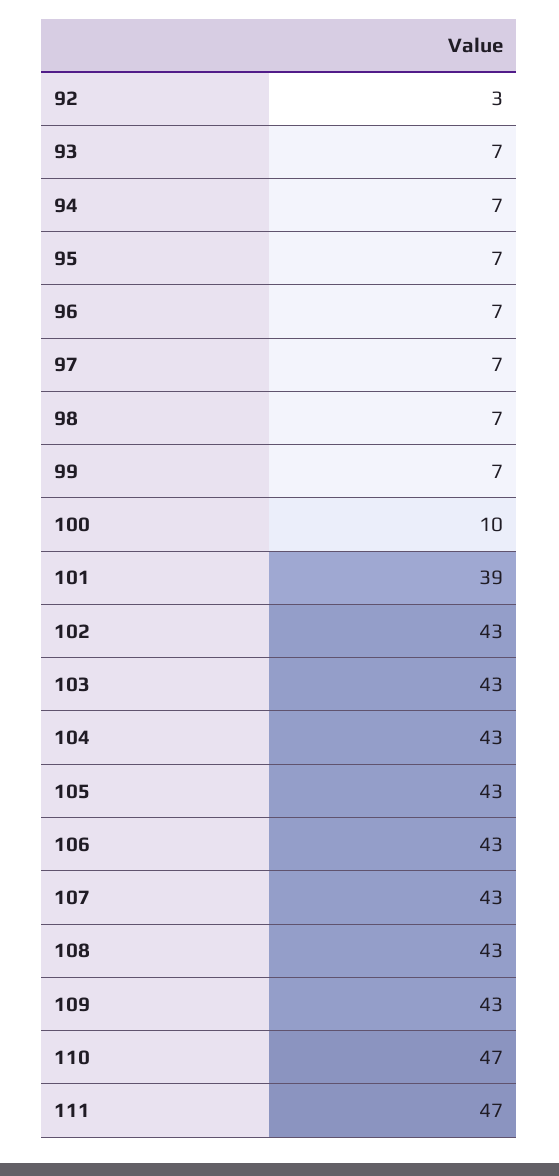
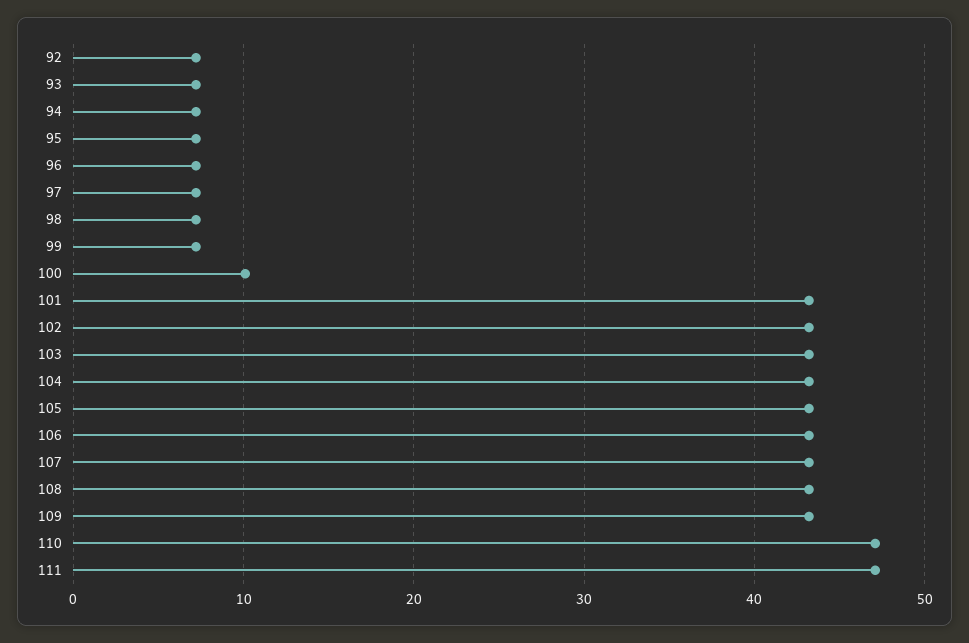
92: 3 -> 7
101: 39 -> 43

